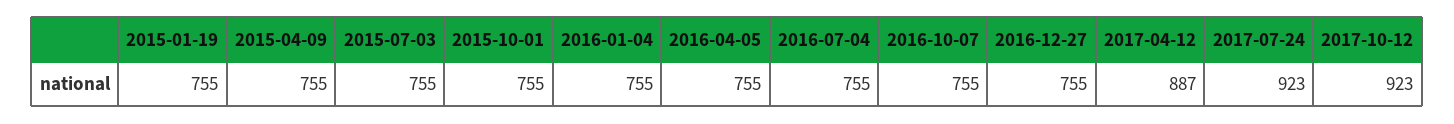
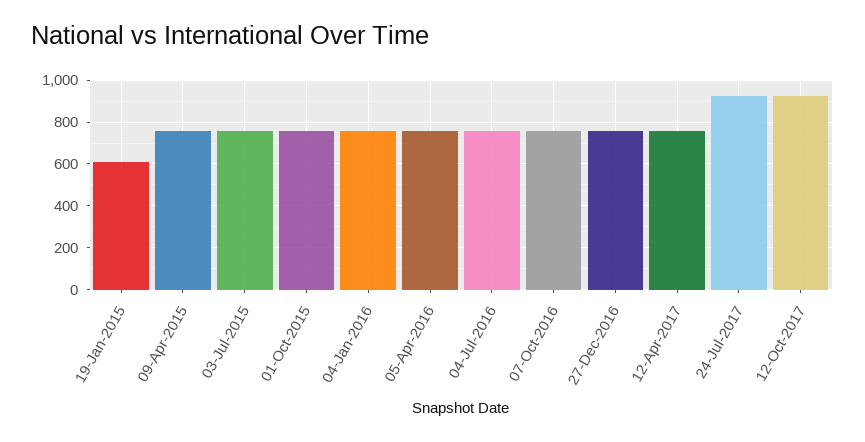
2015-01-19: 755 -> 600
2017-04-12: 887 -> 750

